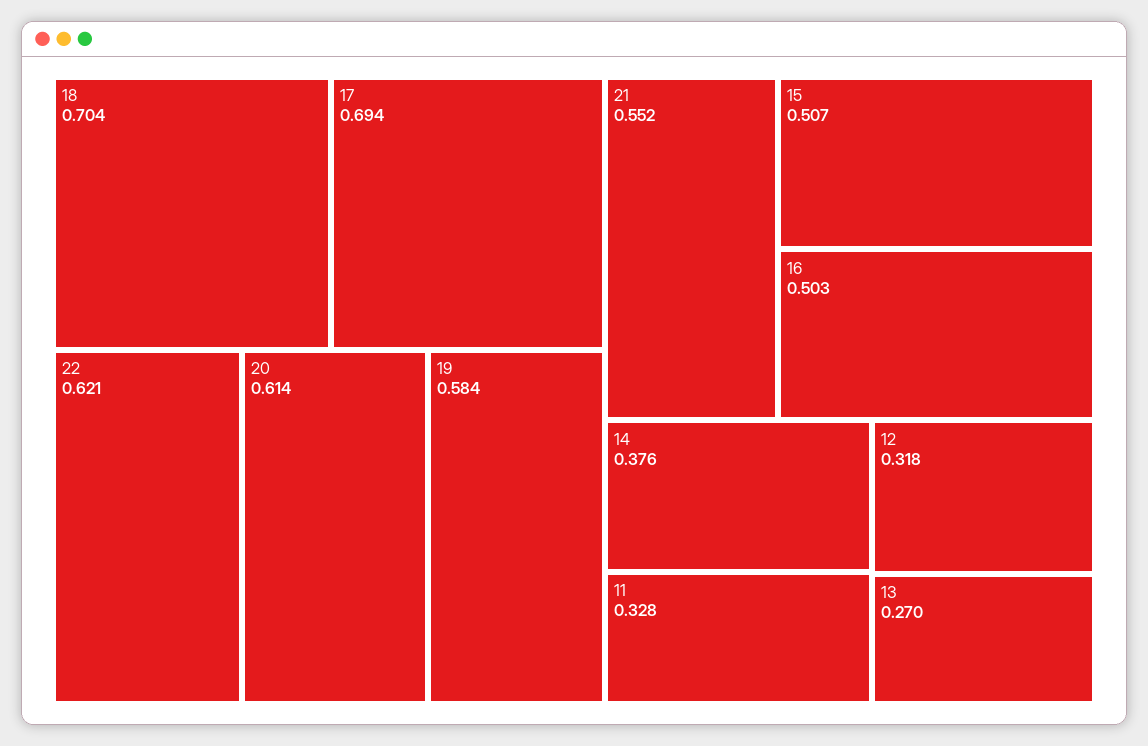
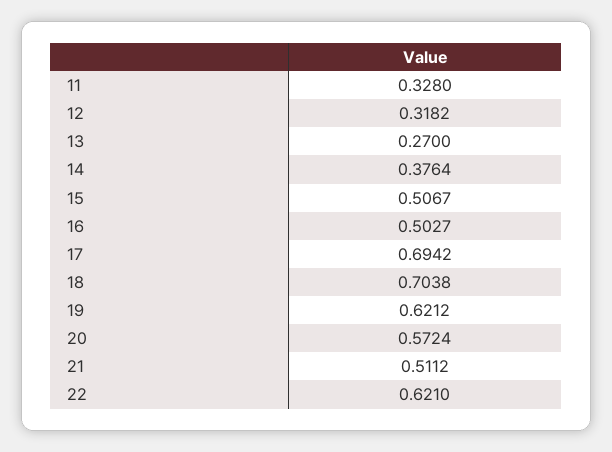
20: 0.614 -> 0.5724
19: 0.584 -> 0.6212
21: 0.552 -> 0.5112

